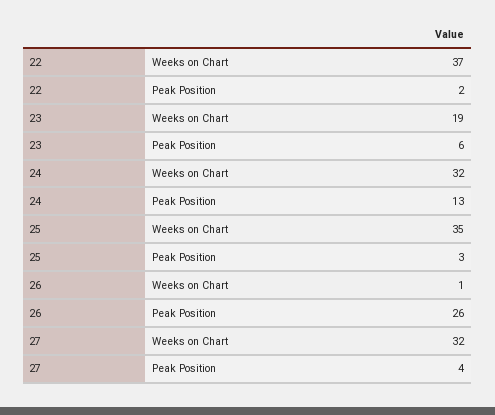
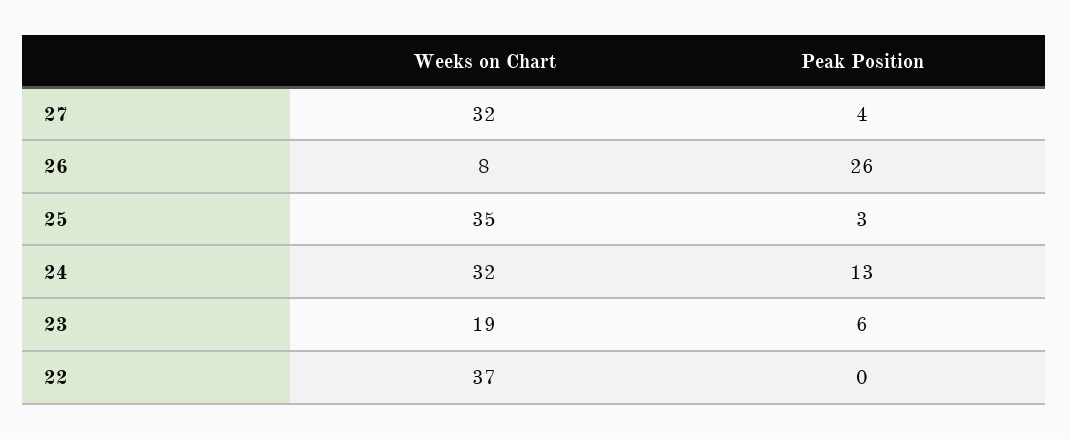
22, Peak Position: 2 -> 0
26, Weeks on Chart: 1 -> 8

